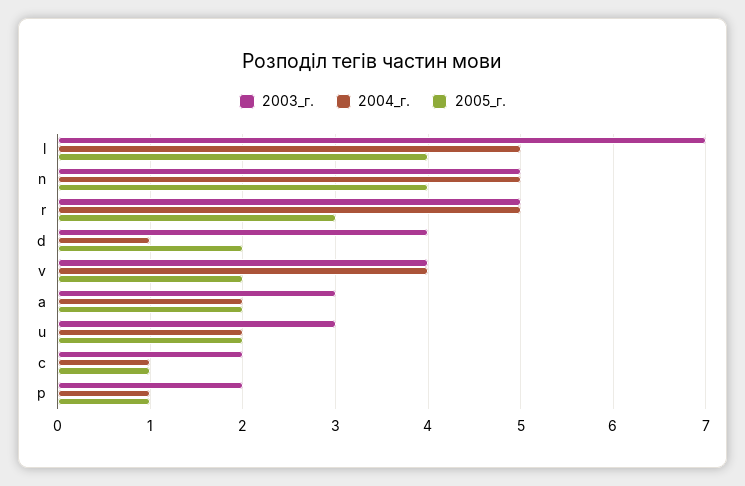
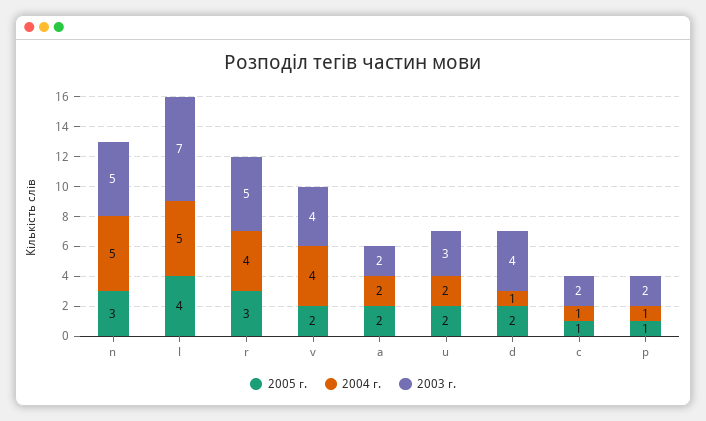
2005_г., n: 4 -> 3
2004_г., r: 5 -> 4
2003_г., a: 3 -> 2

